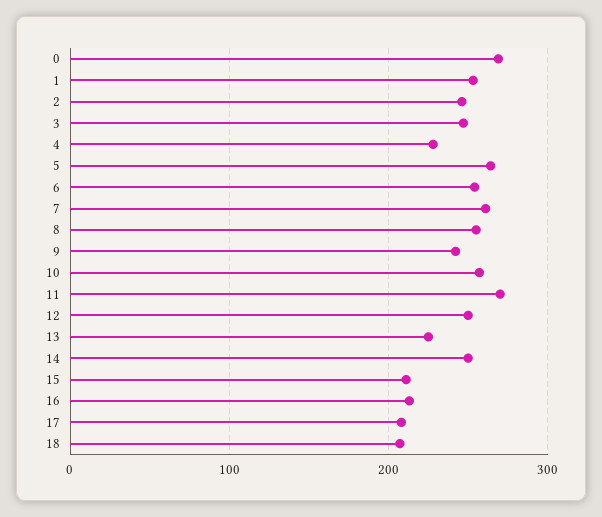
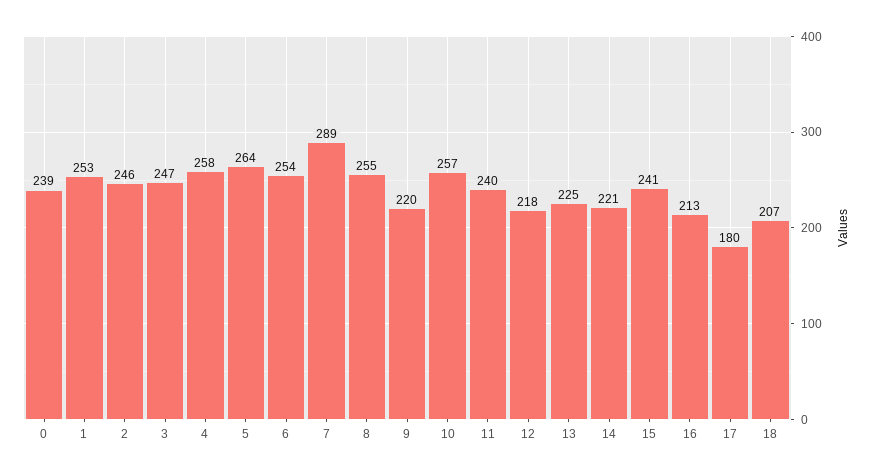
0: 270 -> 239
4: 230 -> 258
7: 260 -> 289
9: 240 -> 220
11: 270 -> 240
12: 250 -> 218
14: 250 -> 221
15: 210 -> 241
17: 210 -> 180

